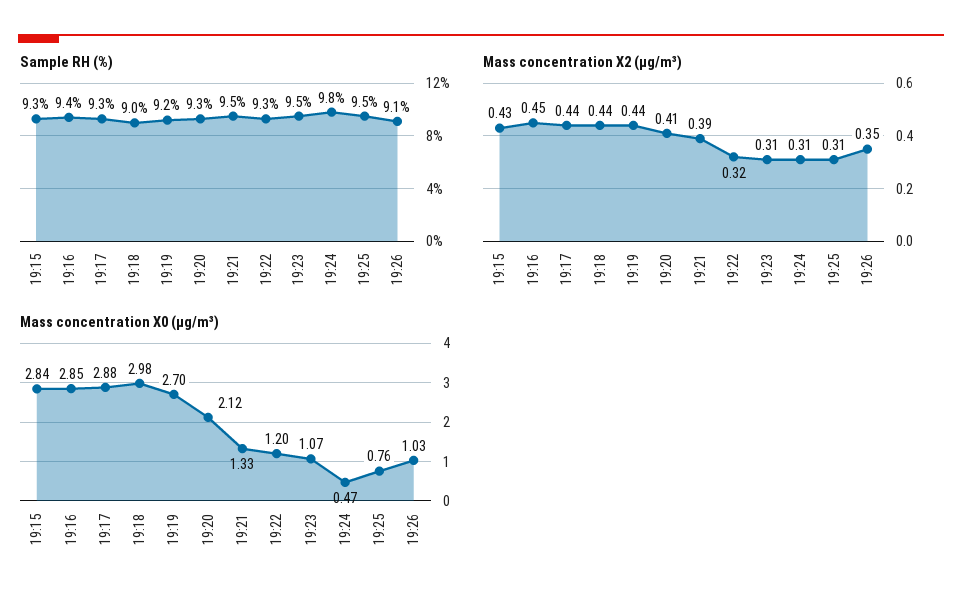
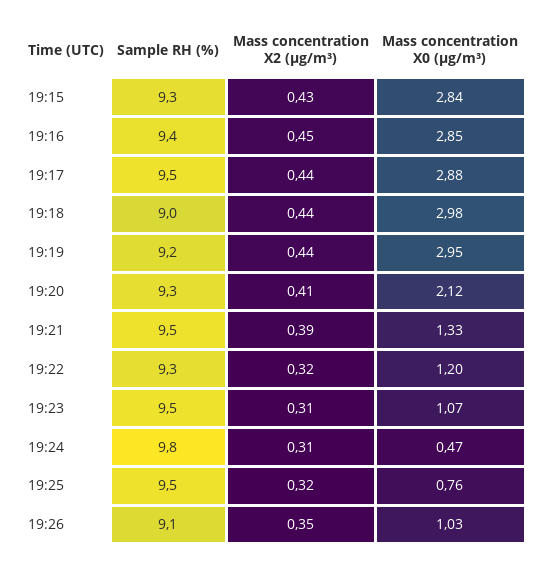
Sample RH (%), 19:17: 9.3 -> 9.5
Mass concentration X2 (μg/m³), 19:25: 0.31 -> 0.32
Mass concentration X0 (μg/m³), 19:19: 2.7 -> 2.95

